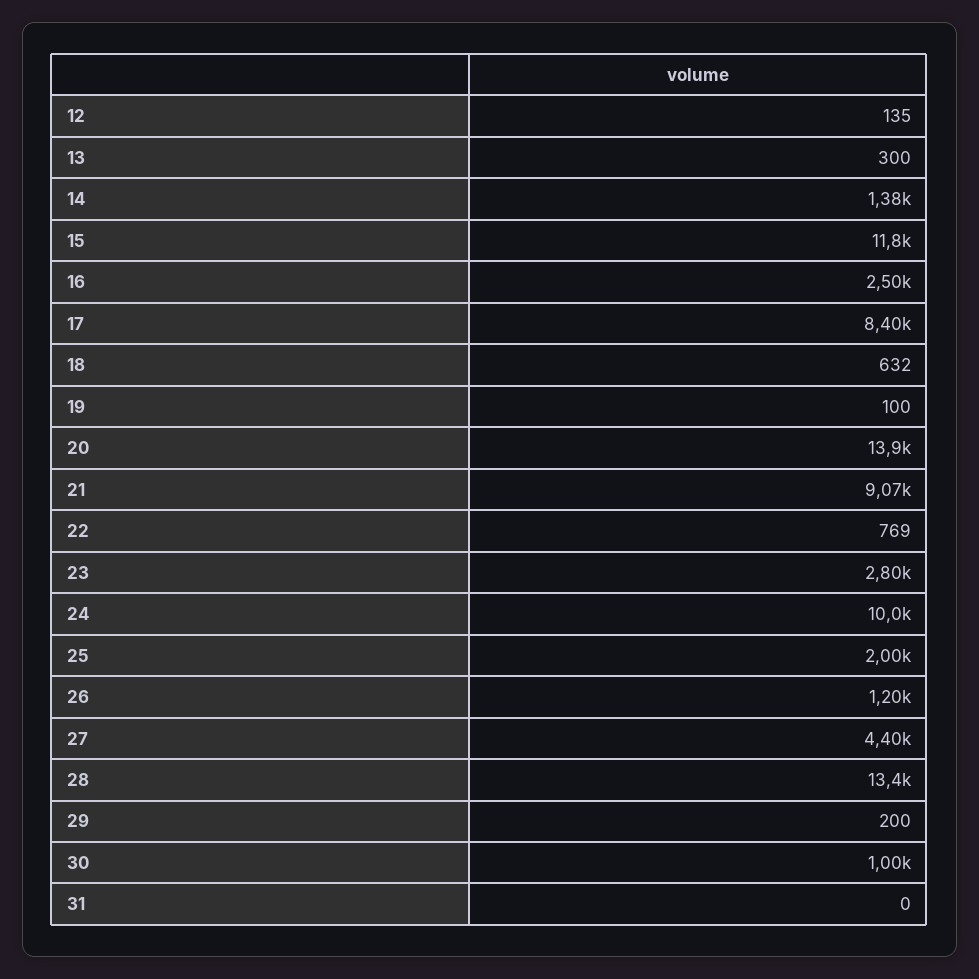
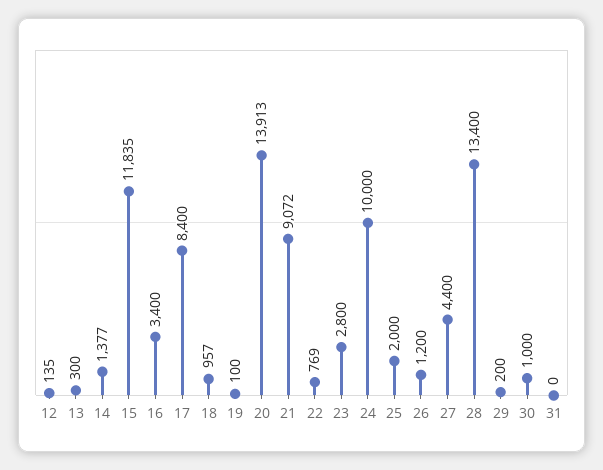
16: 2500 -> 3400
18: 632 -> 957

